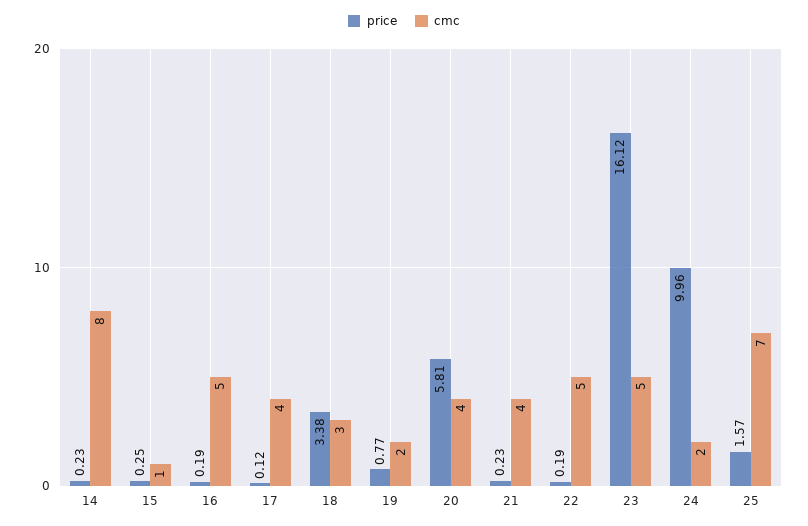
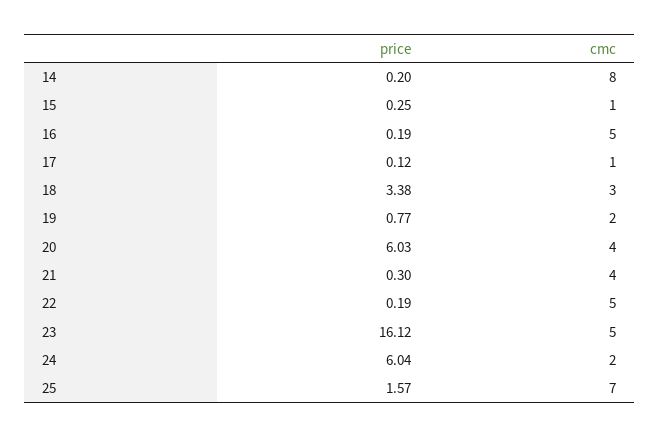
price, 14: 0.23 -> 0.2
cmc, 17: 4 -> 1
price, 20: 5.81 -> 6.03
price, 21: 0.23 -> 0.3
price, 24: 9.96 -> 6.04

